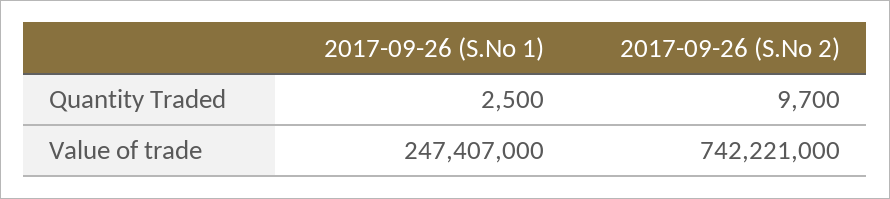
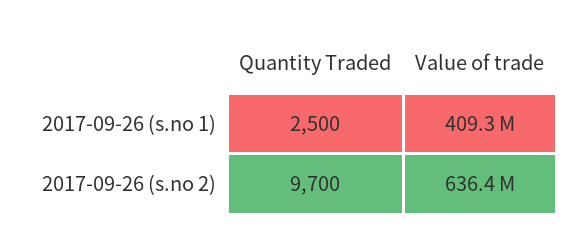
2017-09-26 (S.No 1), Value of trade: 247407000 -> 409300000
2017-09-26 (S.No 2), Value of trade: 742221000 -> 636400000

